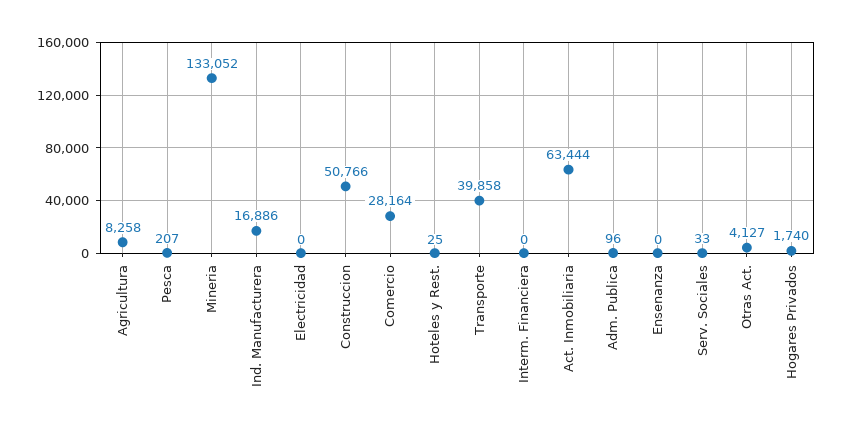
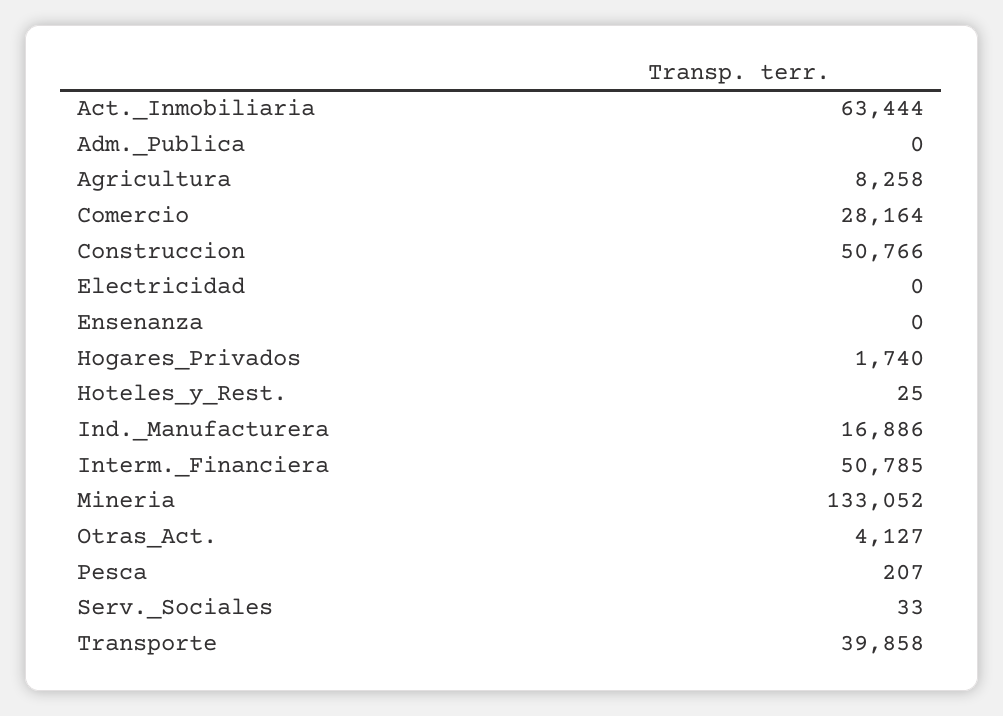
Interm. Financiera: 0 -> 50785
Adm. Publica: 96 -> 0

